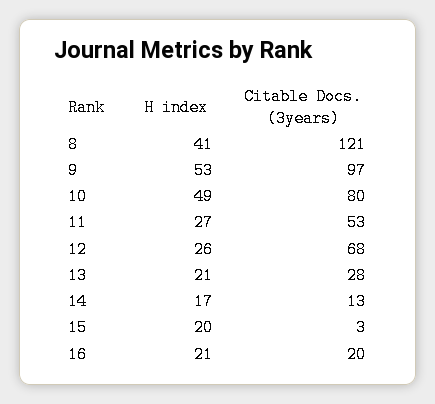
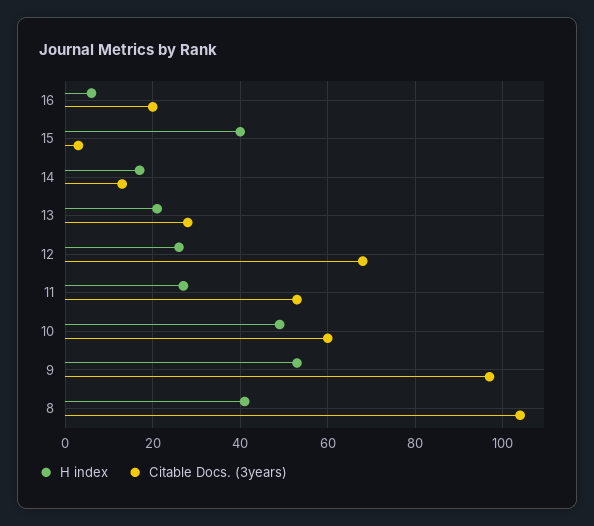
Citable Docs. (3years), 8: 121 -> 105
Citable Docs. (3years), 10: 80 -> 60
H index, 15: 20 -> 40
H index, 16: 21 -> 5

